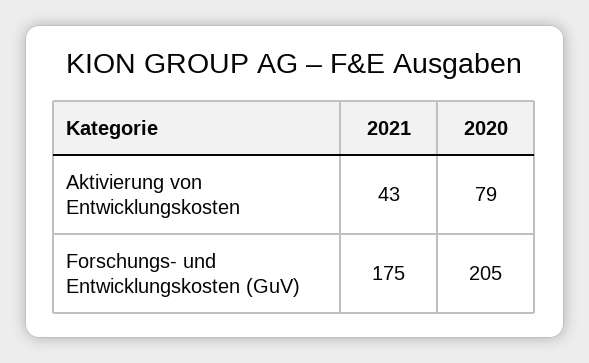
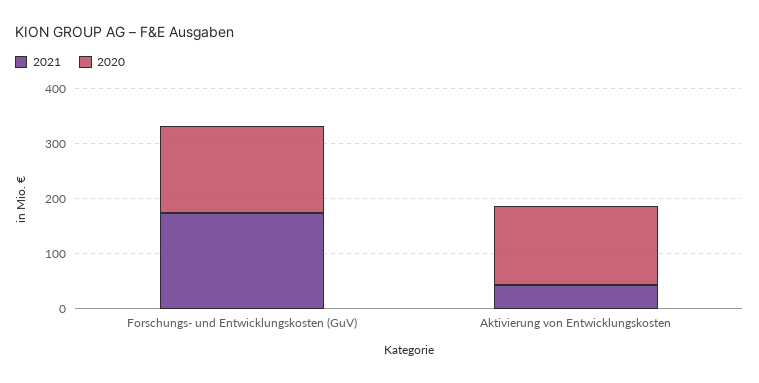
2020, Aktivierung von Entwicklungskosten: 79 -> 140
2020, Forschungs- und Entwicklungskosten (GuV): 205 -> 160

